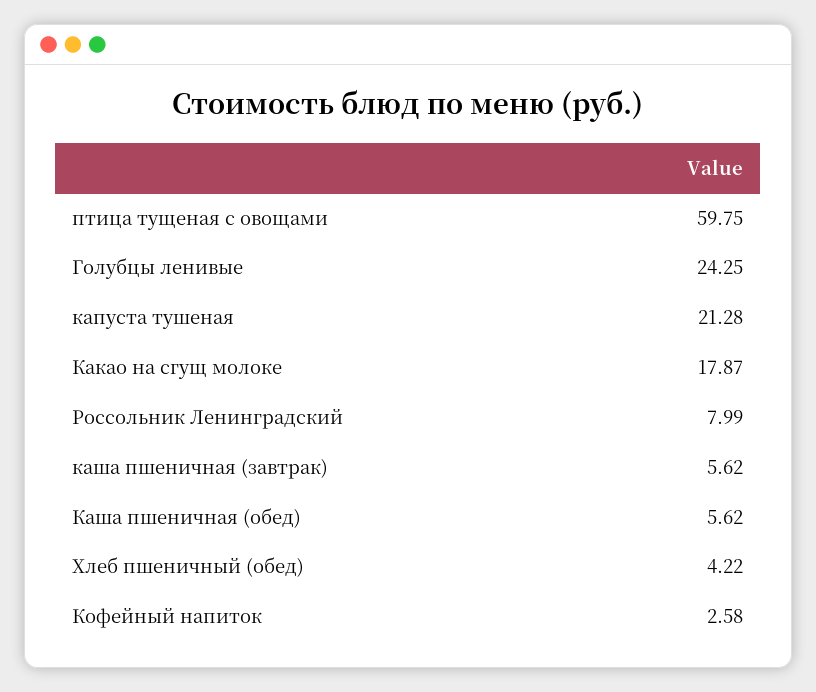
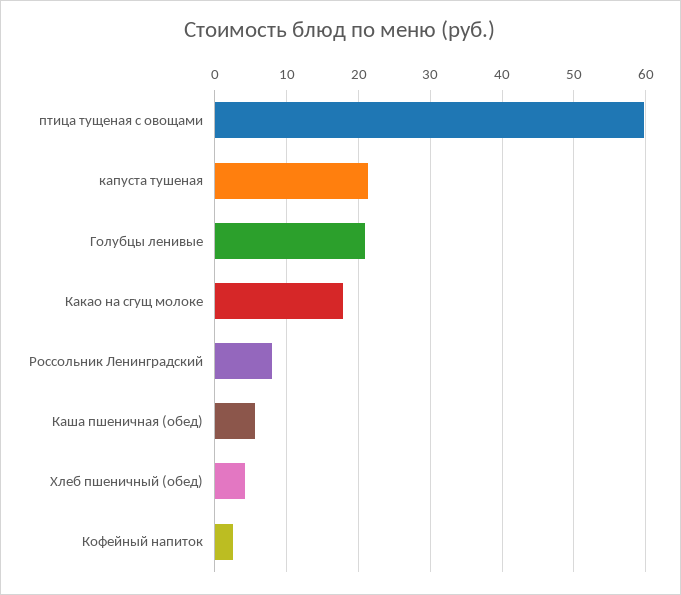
Голубцы ленивые: 24.25 -> 21
каша пшеничная (завтрак): 5.62 -> none

